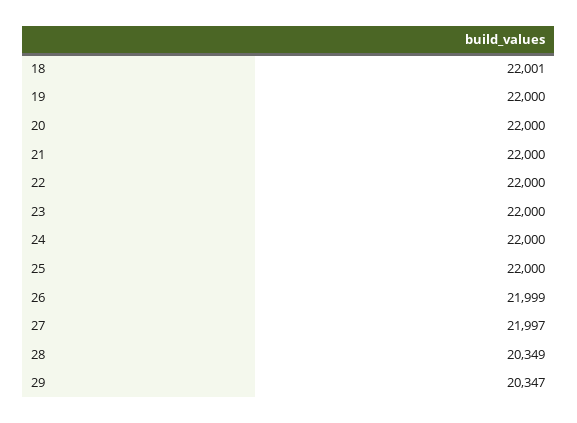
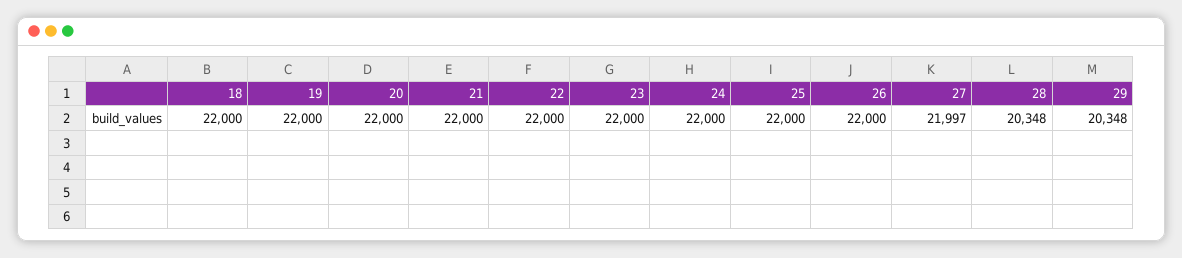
18: 22001 -> 22000
26: 21999 -> 22000
28: 20349 -> 20348
29: 20347 -> 20348

